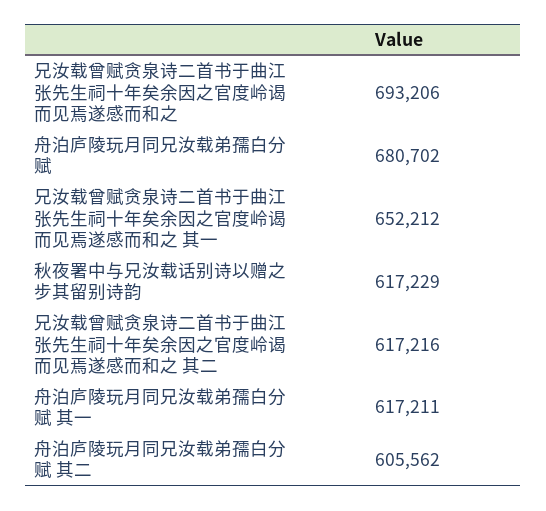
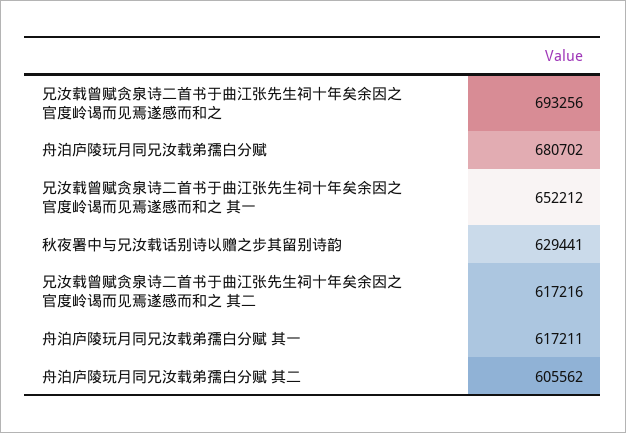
兄汝载曾赋贪泉诗二首书于曲江张先生祠十年矣余因之官度岭谒而见焉遂感而和之: 693206 -> 693256
秋夜署中与兄汝载话别诗以赠之步其留别诗韵: 617229 -> 629441

